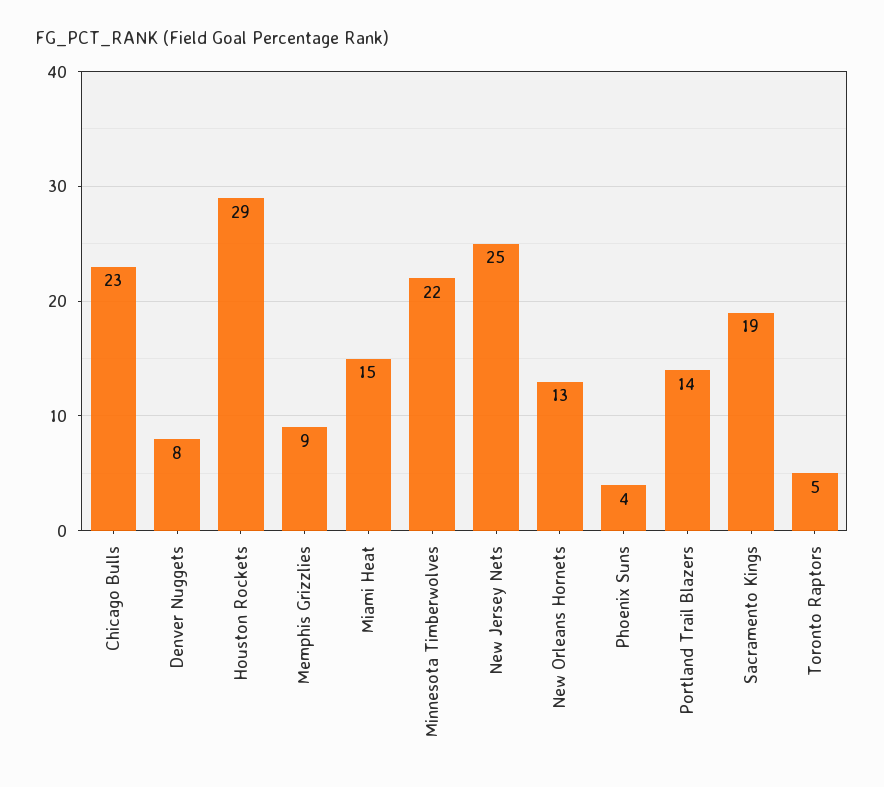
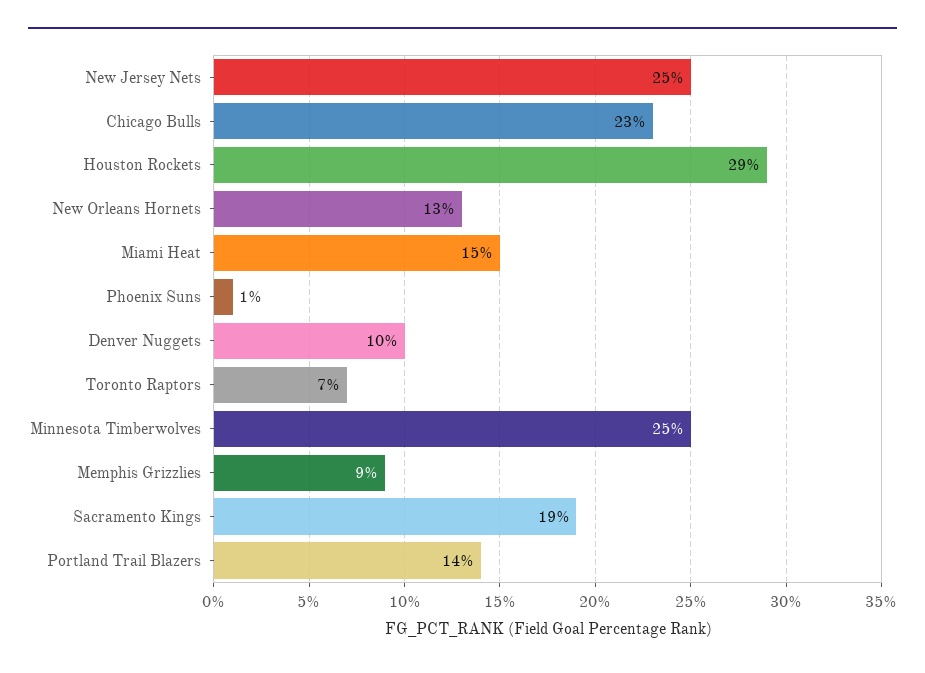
Denver Nuggets: 8 -> 10
Minnesota Timberwolves: 22 -> 25
Phoenix Suns: 4 -> 1
Toronto Raptors: 5 -> 7

